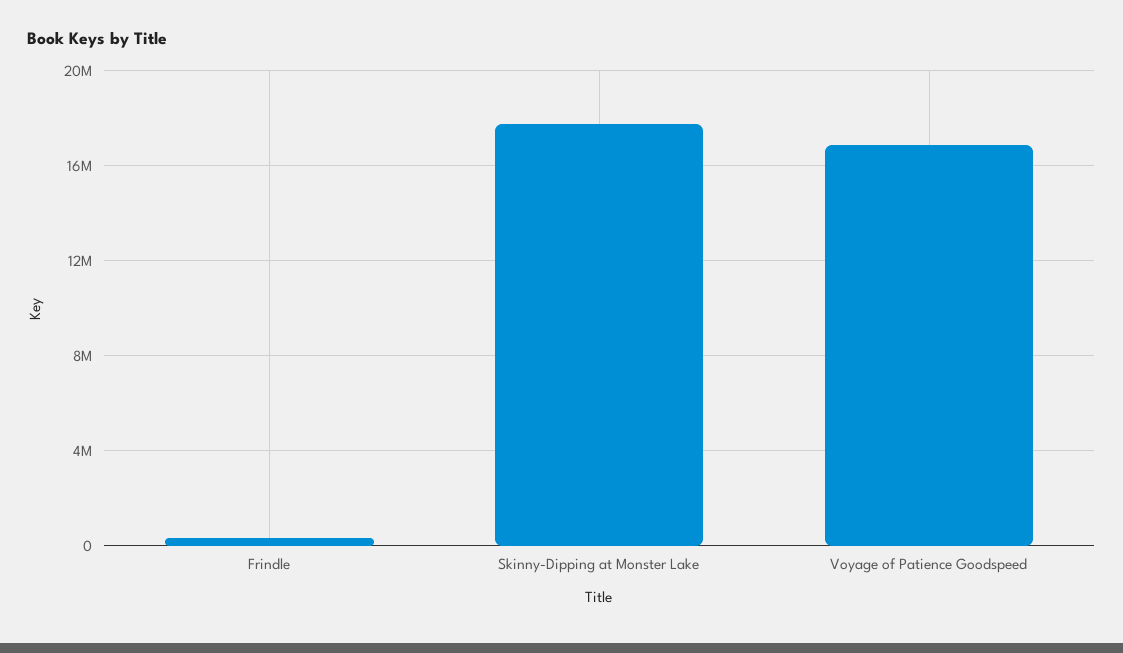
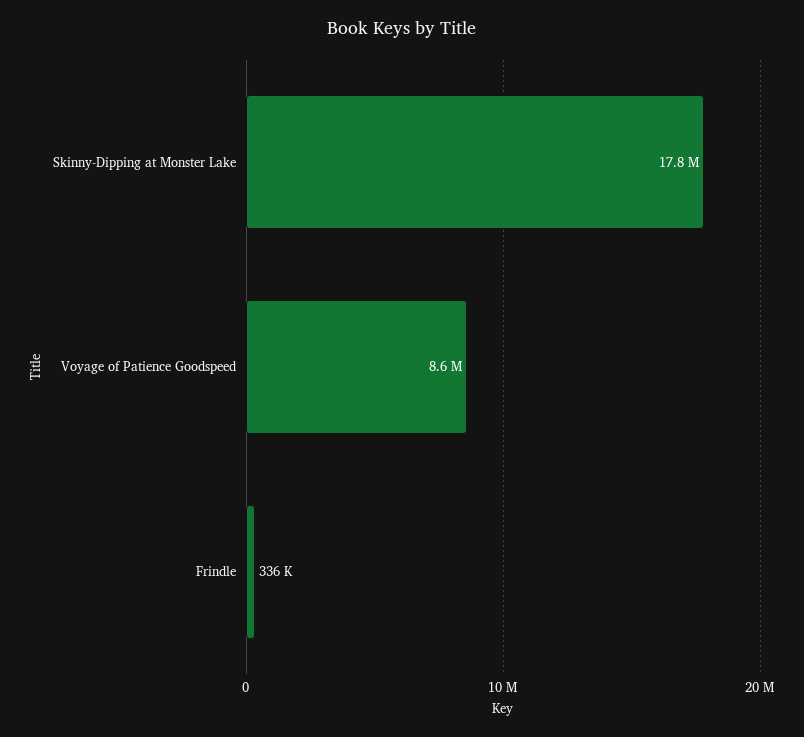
Voyage of Patience Goodspeed: 17000000 -> 8600000

